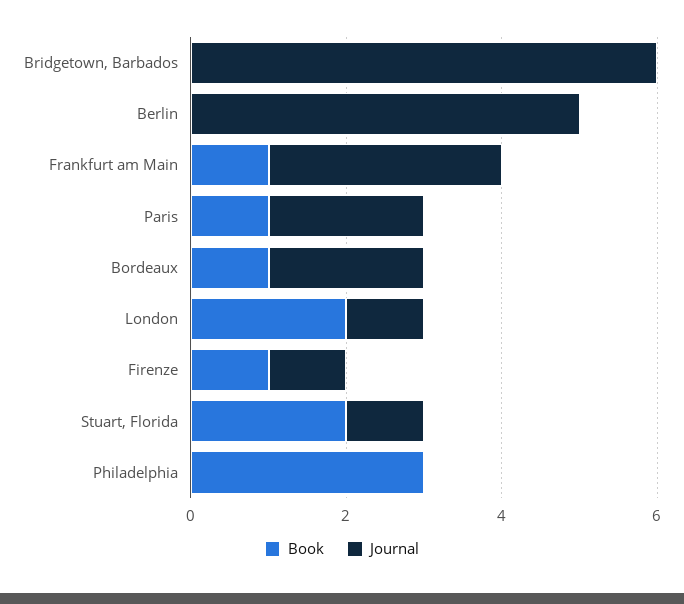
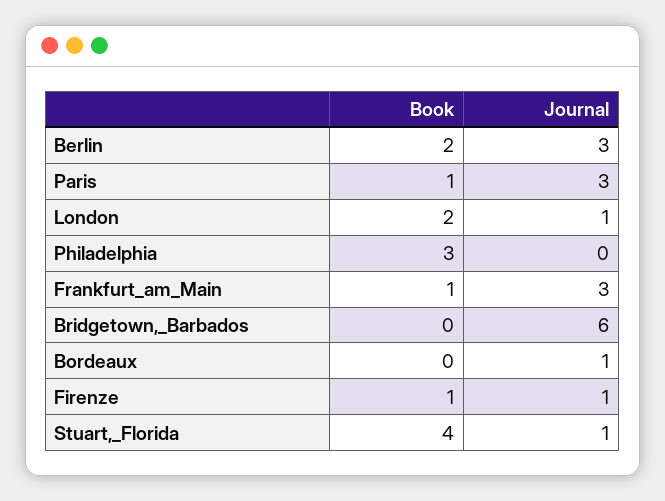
Book, Berlin: 0 -> 2
Journal, Berlin: 5 -> 3
Journal, Paris: 2 -> 3
Book, Bordeaux: 1 -> 0
Journal, Bordeaux: 2 -> 1
Book, Stuart, Florida: 2 -> 4

